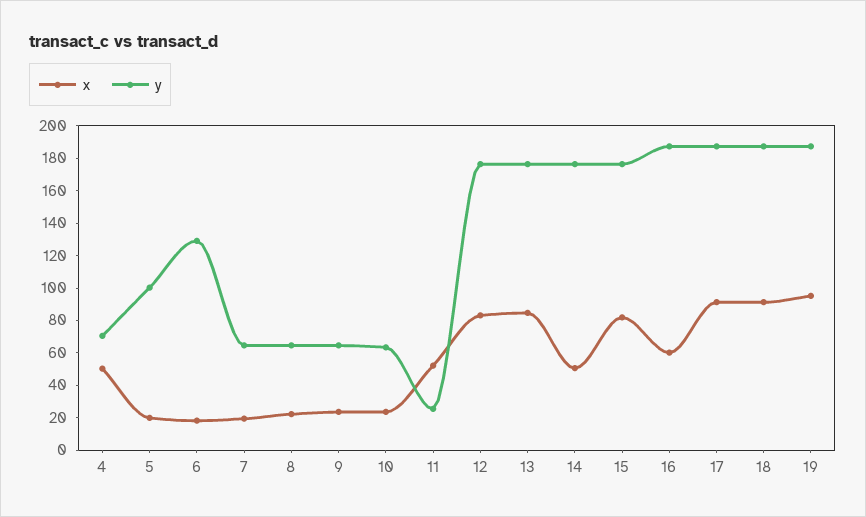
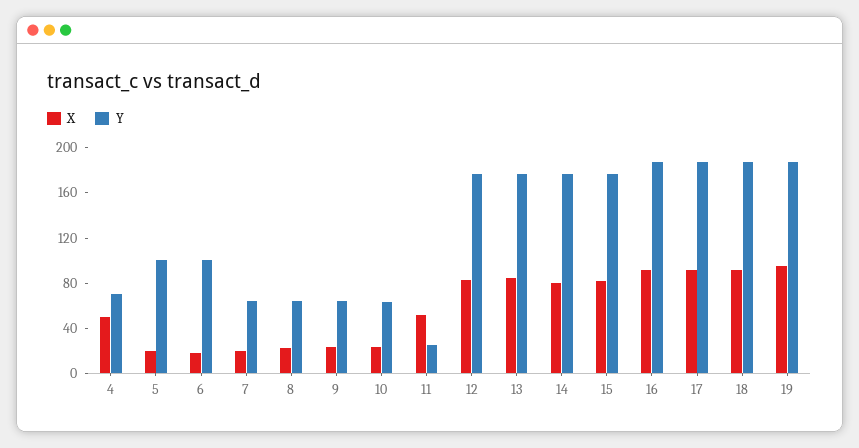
y, 6: 130 -> 100
x, 14: 50 -> 80
x, 16: 60 -> 90

